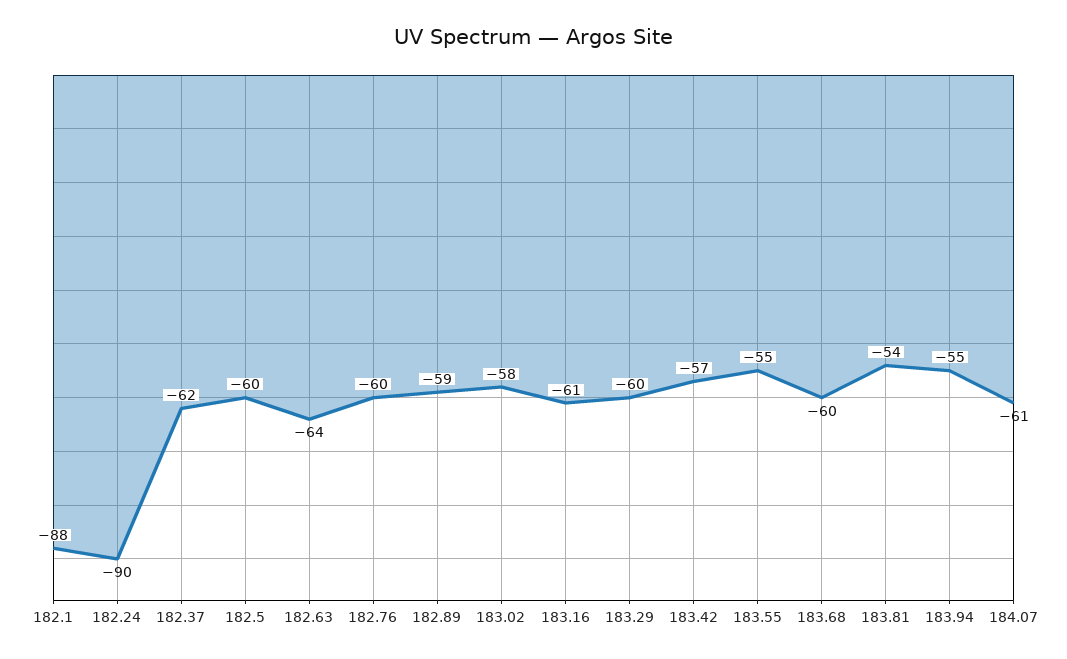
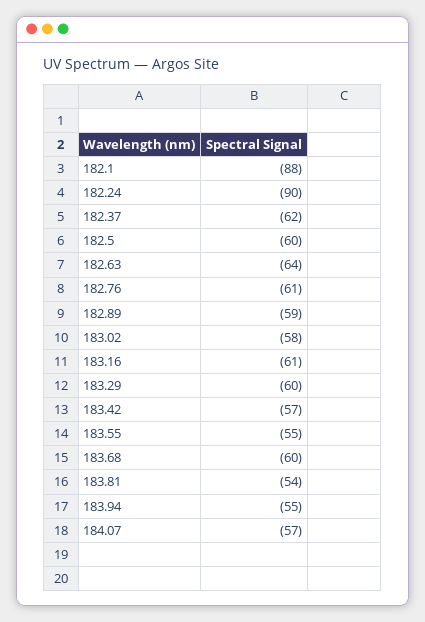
182.76: -60 -> -61
184.07: -61 -> -57

